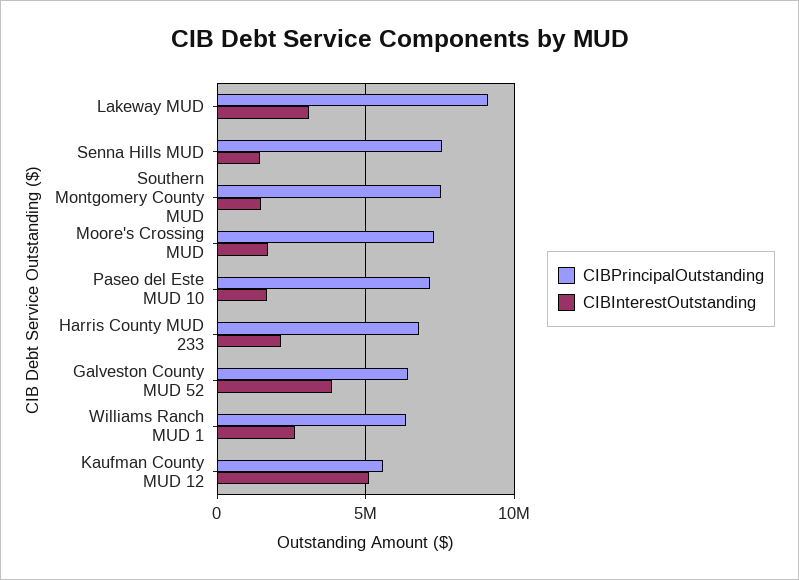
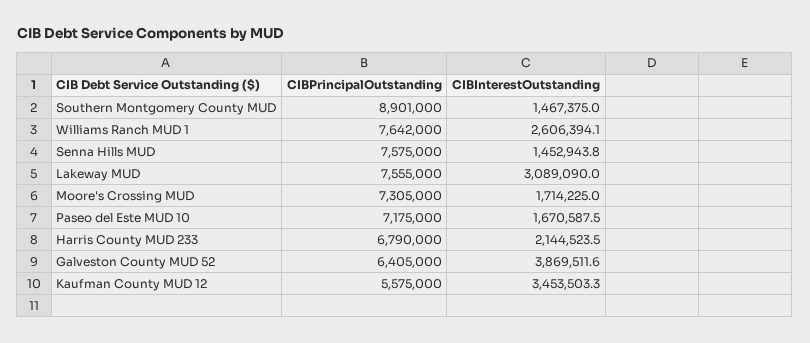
CIBPrincipalOutstanding, Lakeway MUD: 9000000 -> 7555000
CIBPrincipalOutstanding, Southern Montgomery County MUD: 7500000 -> 8901000
CIBPrincipalOutstanding, Williams Ranch MUD 1: 6500000 -> 7642000
CIBInterestOutstanding, Kaufman County MUD 12: 5000000 -> 3453503.3

